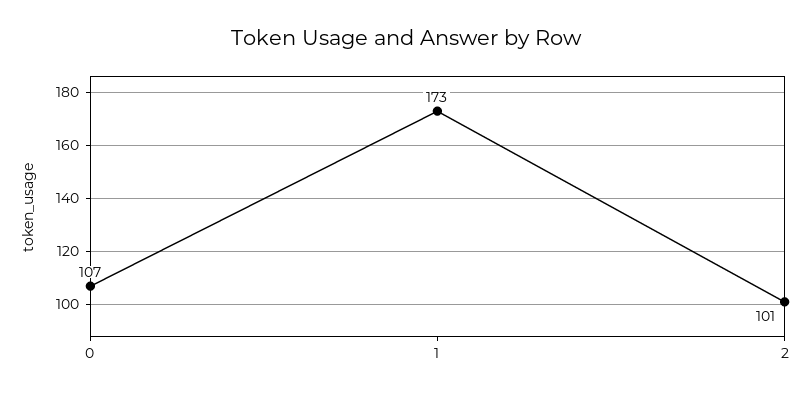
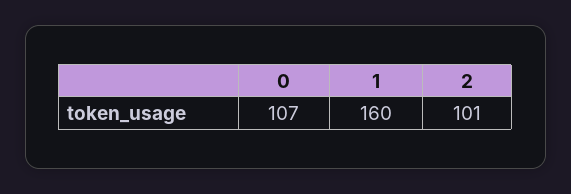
1: 173 -> 160

